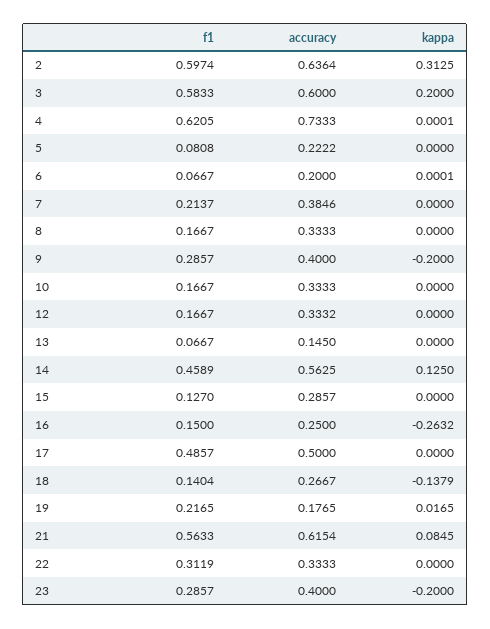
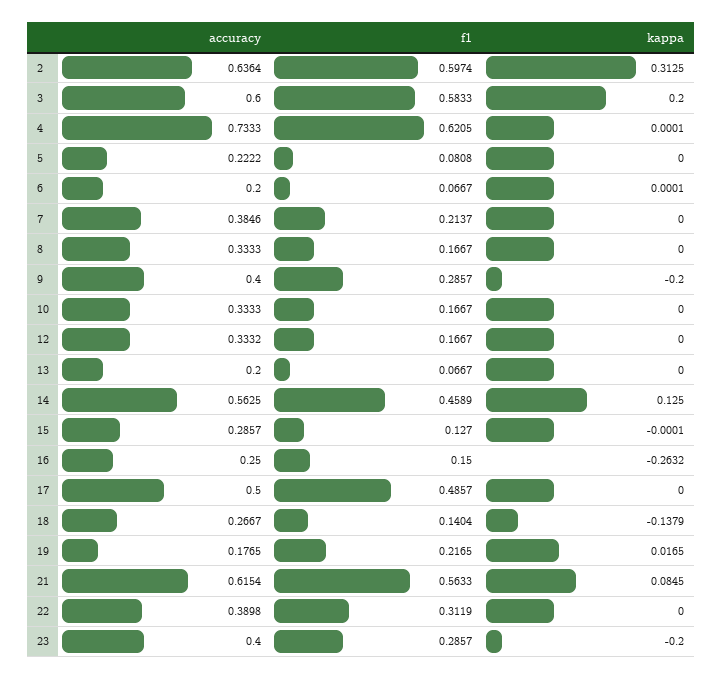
accuracy, 13: 0.145 -> 0.2
kappa, 15: 0 -> -0.0001
accuracy, 22: 0.3333 -> 0.3898

